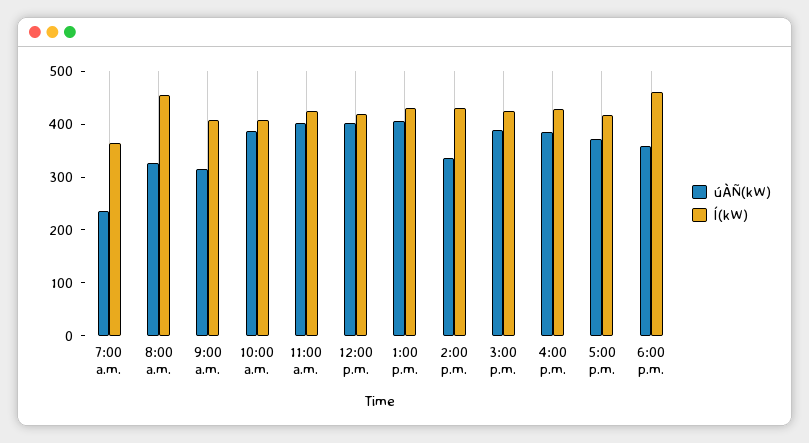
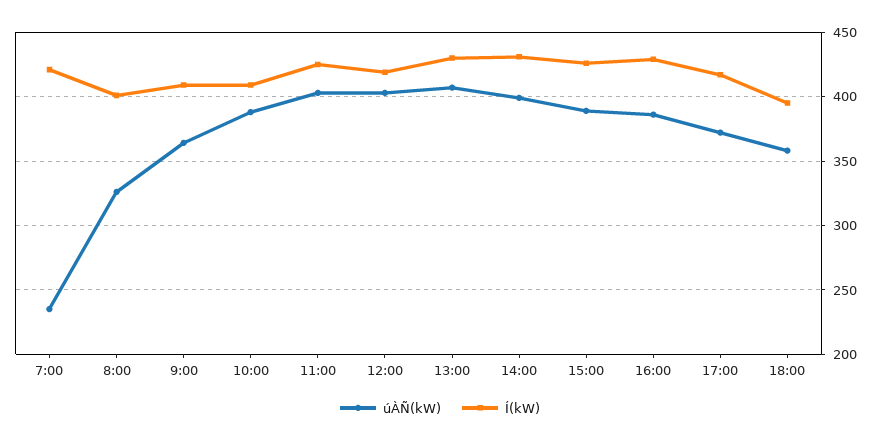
Í(kW), 7:00 a.m.: 360 -> 420
Í(kW), 8:00 a.m.: 460 -> 400
úÀÑ(kW), 9:00 a.m.: 320 -> 365
úÀÑ(kW), 2:00 p.m.: 340 -> 400
Í(kW), 6:00 p.m.: 460 -> 395

